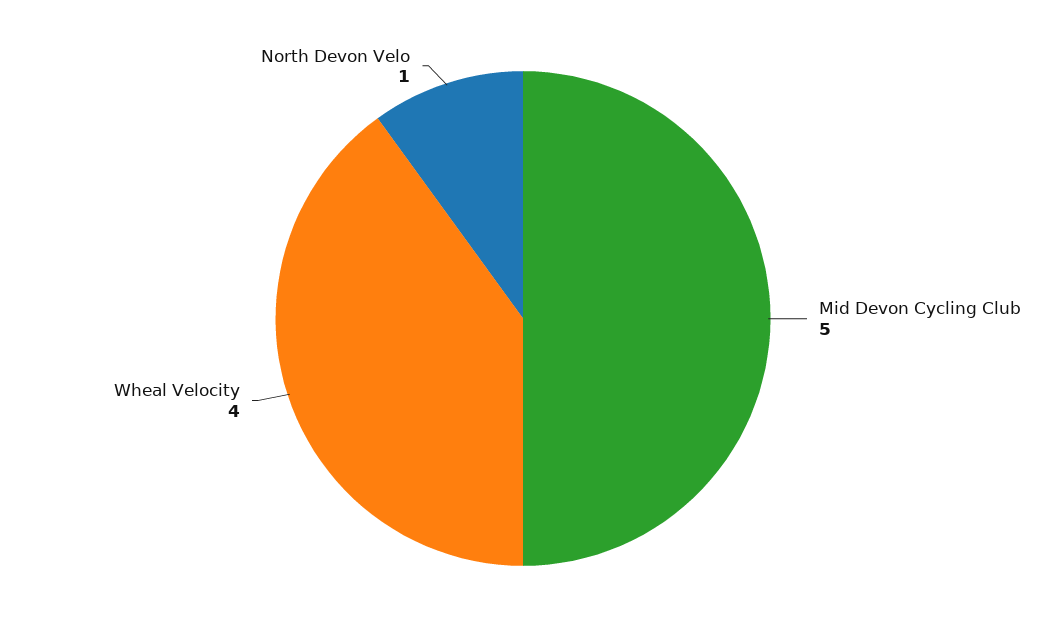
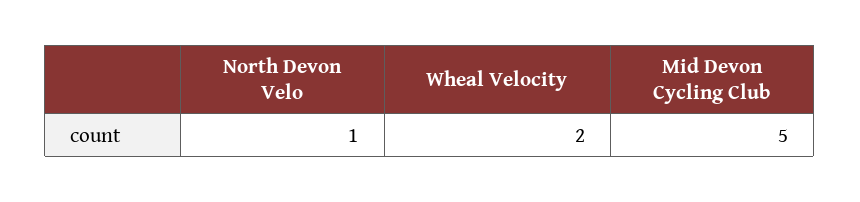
Wheal Velocity: 4 -> 2

